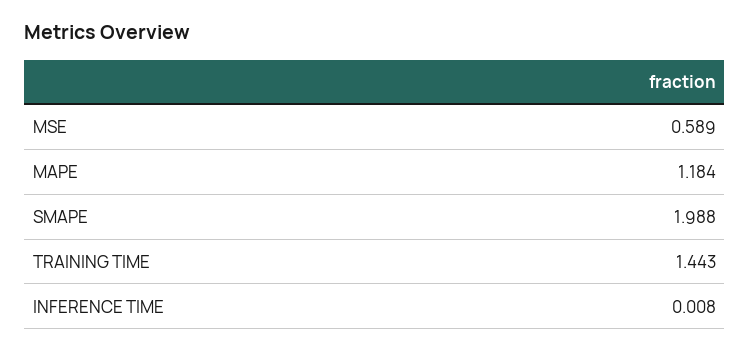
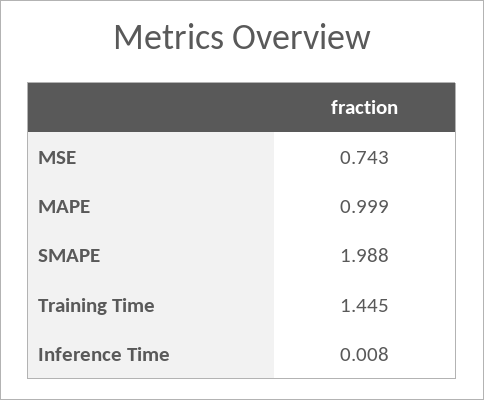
MSE: 0.589 -> 0.743
MAPE: 1.184 -> 0.999
TRAINING TIME: 1.443 -> 1.445

